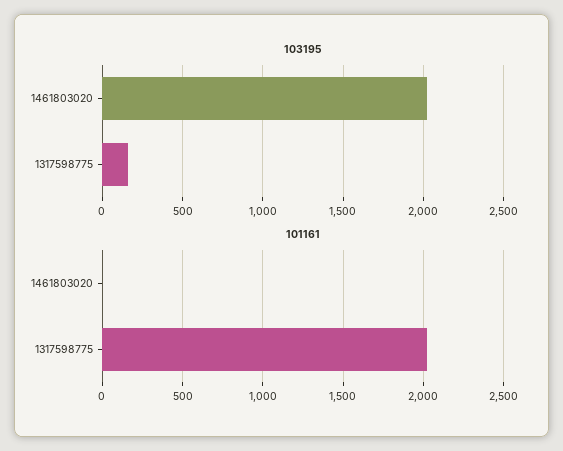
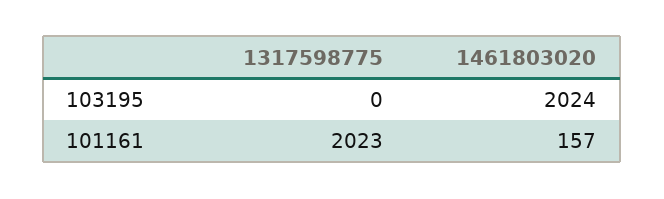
103195, 1317598775: 150 -> 0
101161, 1461803020: 0 -> 157

